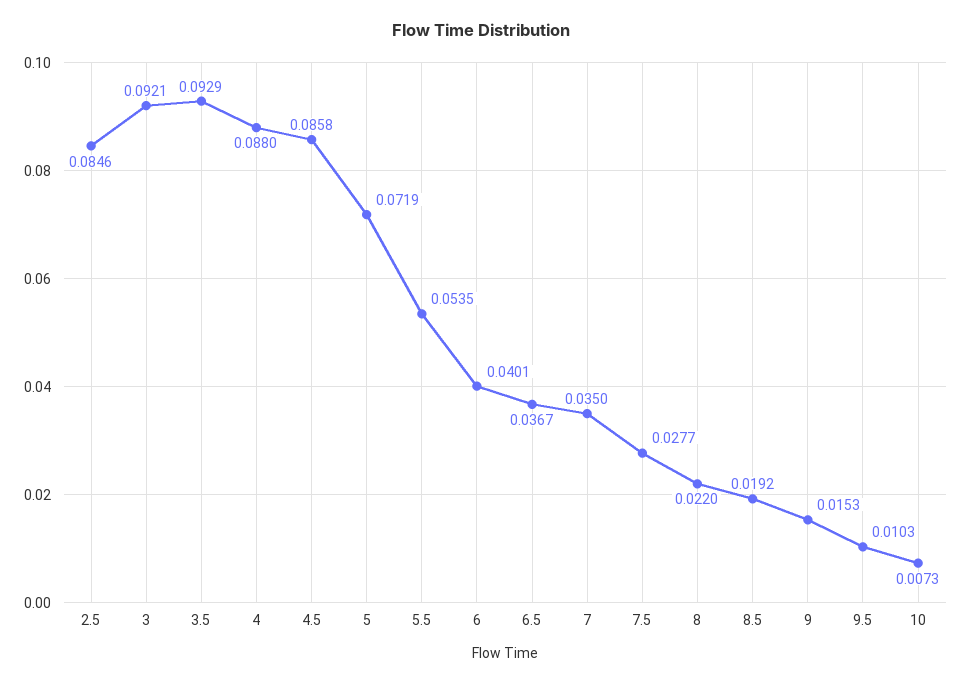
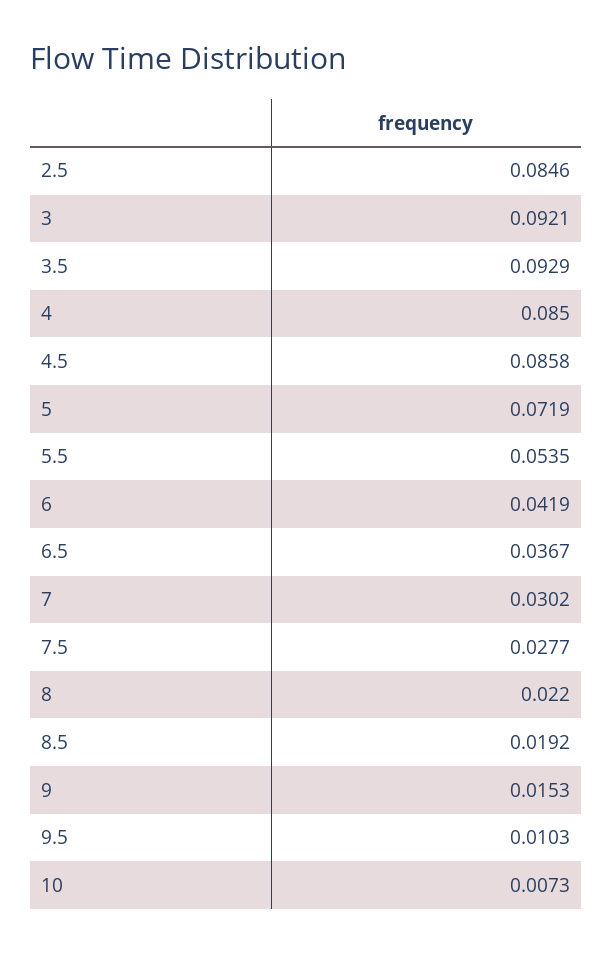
4: 0.088 -> 0.085
6: 0.0401 -> 0.0419
7: 0.035 -> 0.0302

